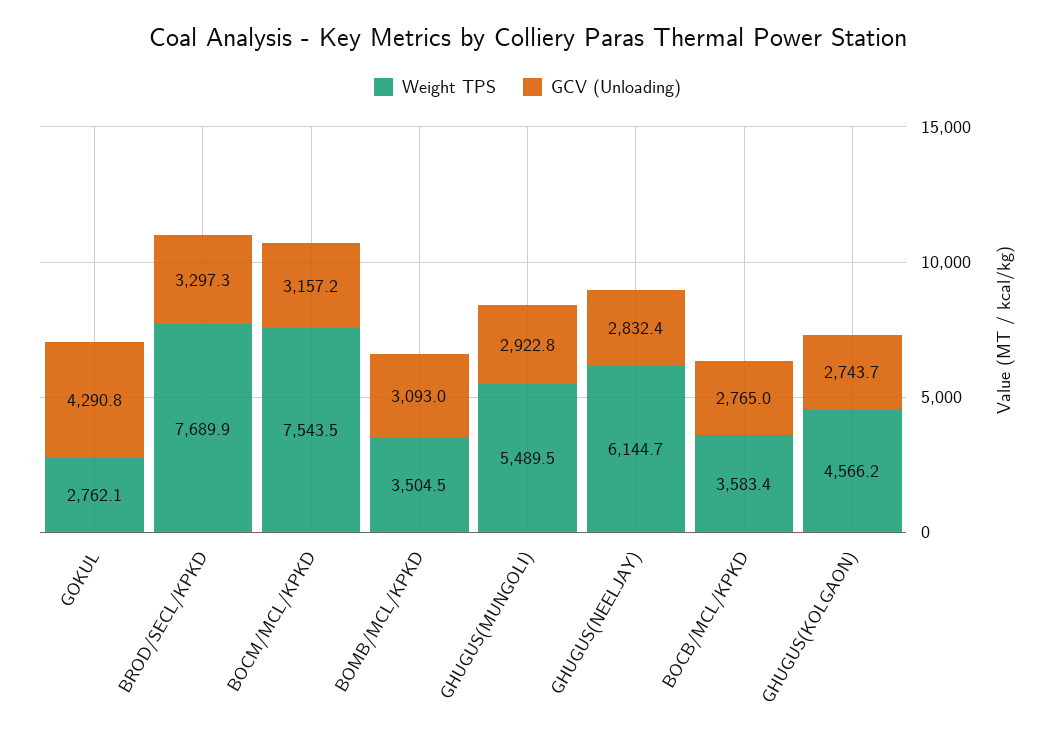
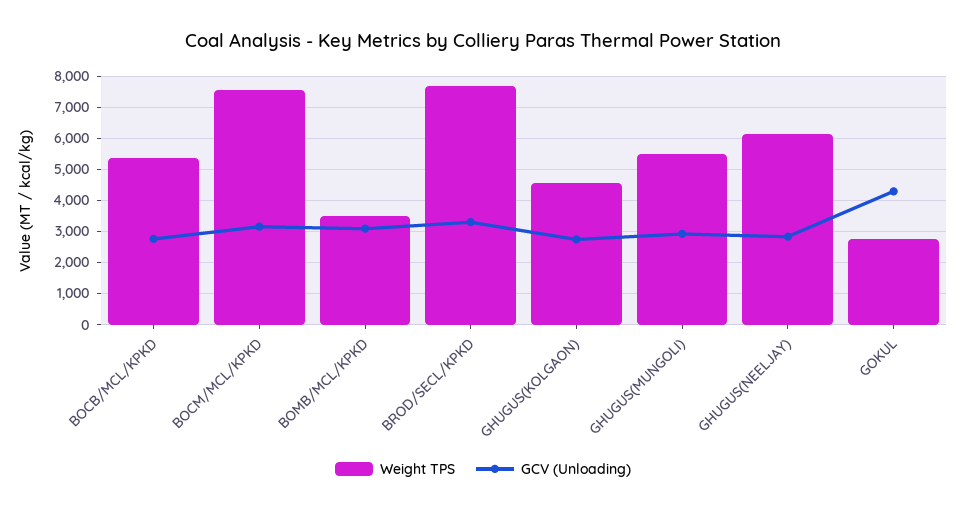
Weight TPS, BOCB/MCL/KPKD: 3583.4 -> 5400

